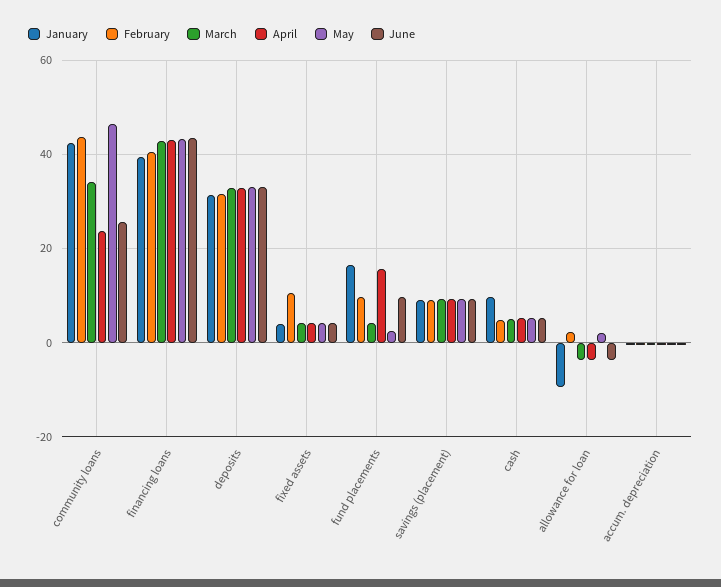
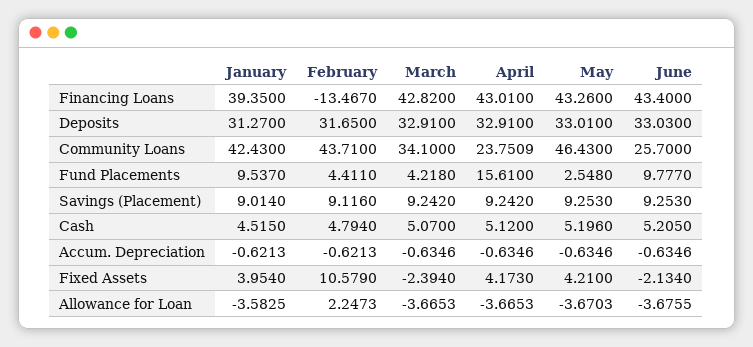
February, financing loans: 40 -> -13.467
March, fixed assets: 4 -> -2.394
June, fixed assets: 4 -> -2.134
January, fund placements: 16 -> 9.537
February, fund placements: 10 -> 4.411
January, cash: 10 -> 4.515
January, allowance for loan: -10 -> -3.5825
May, allowance for loan: 2 -> -3.6703

